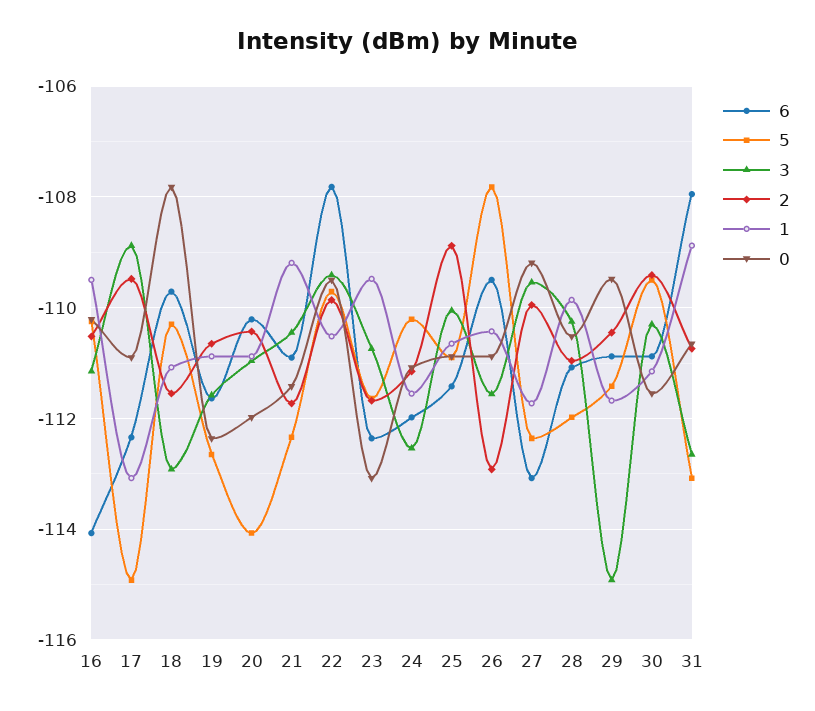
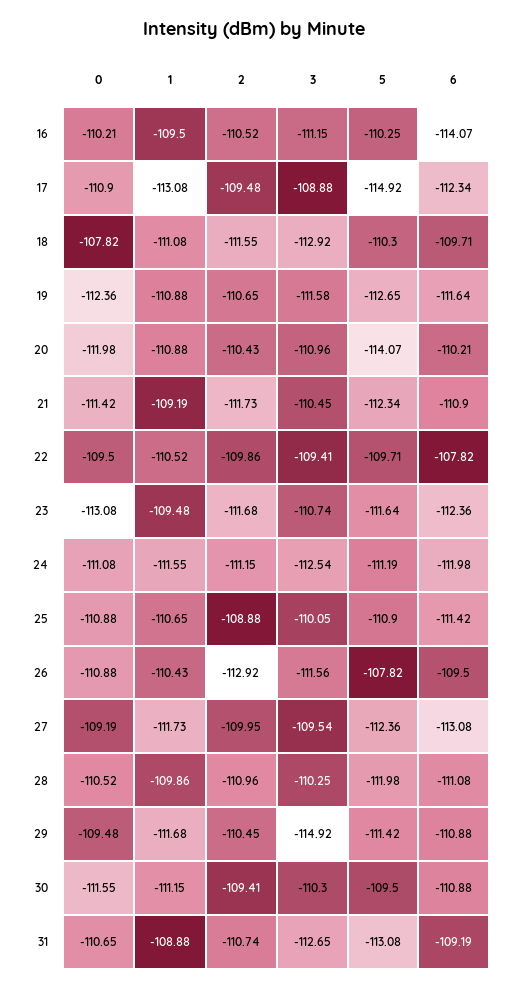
5, 24: -110.2 -> -111.19
6, 31: -108 -> -109.19

